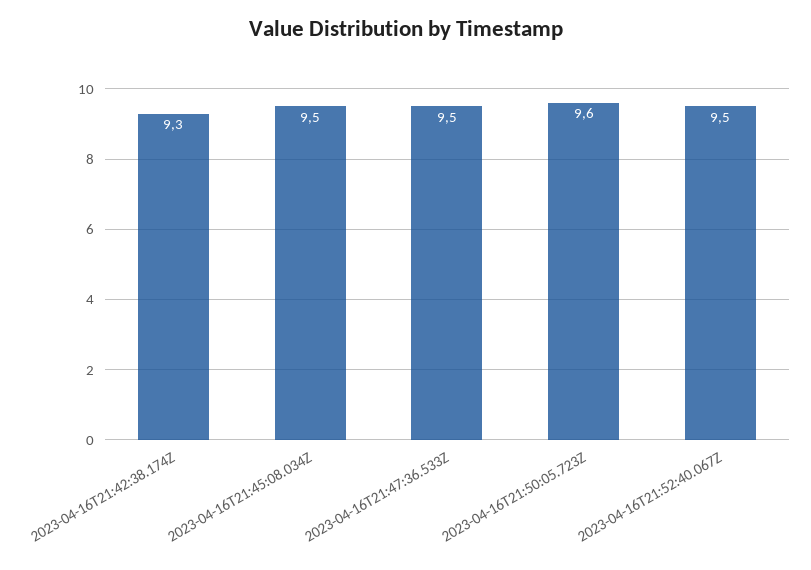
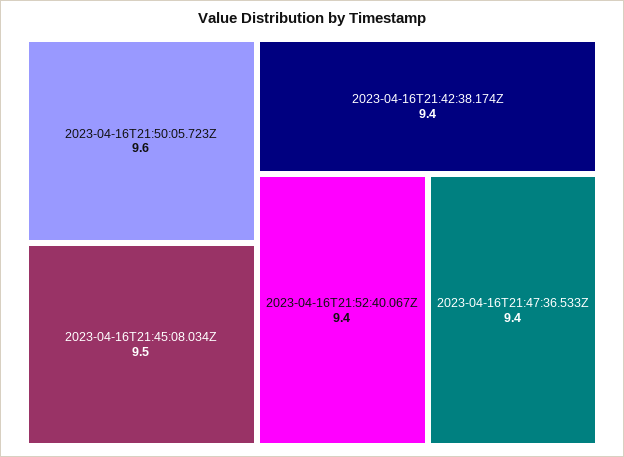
2023-04-16T21:42:38.174Z: 9.3 -> 9.4
2023-04-16T21:47:36.533Z: 9.5 -> 9.4
2023-04-16T21:52:40.067Z: 9.5 -> 9.4

